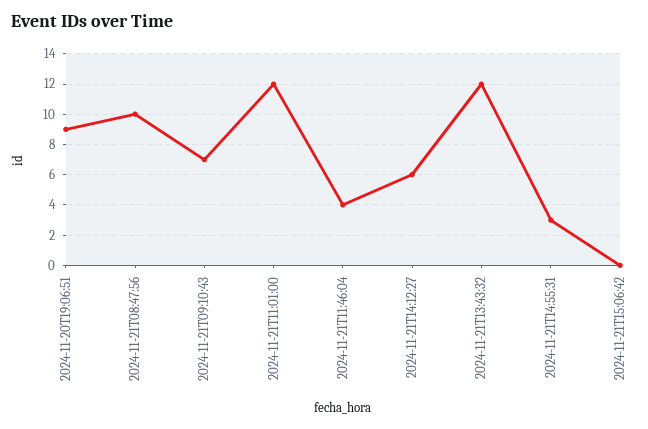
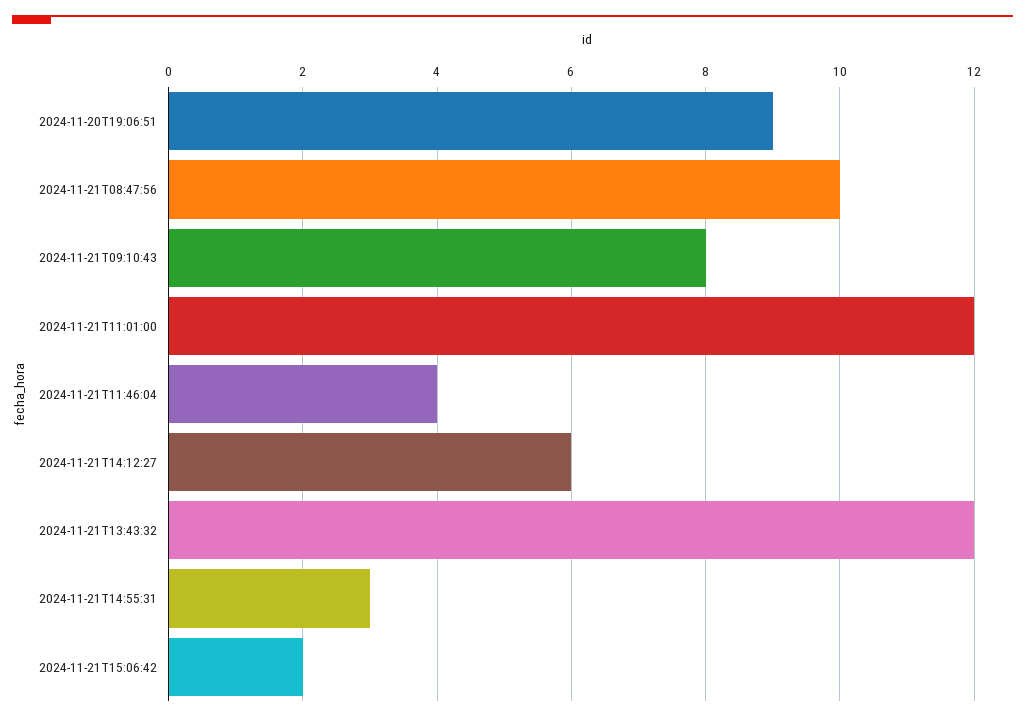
2024-11-21T09:10:43: 7 -> 8
2024-11-21T15:06:42: 0 -> 2

